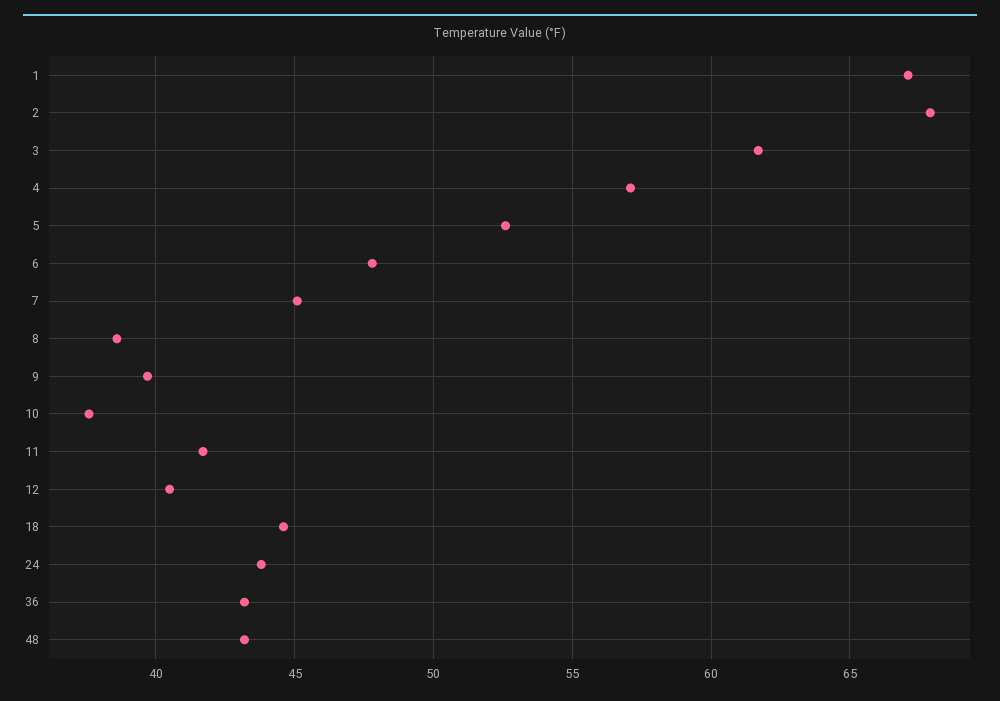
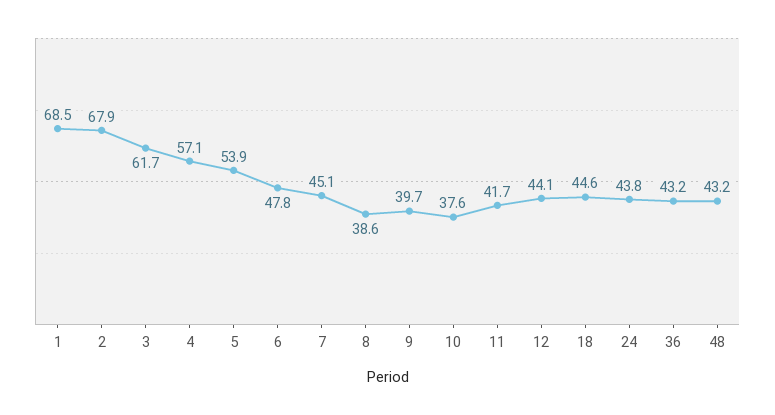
1: 67 -> 68.5
5: 52.5 -> 53.9
12: 40.5 -> 44.1

